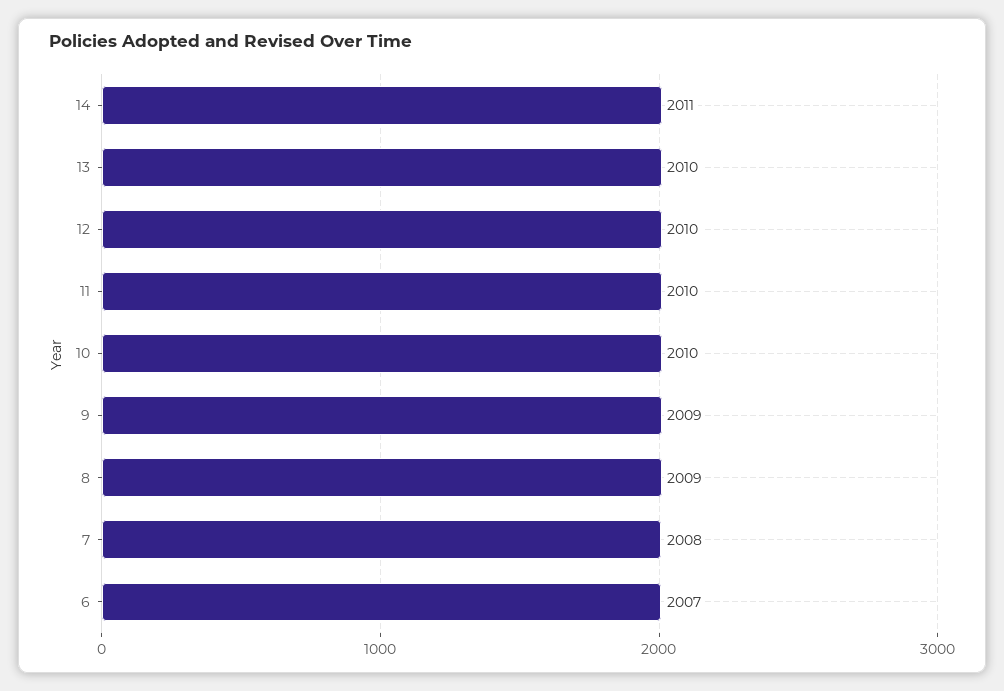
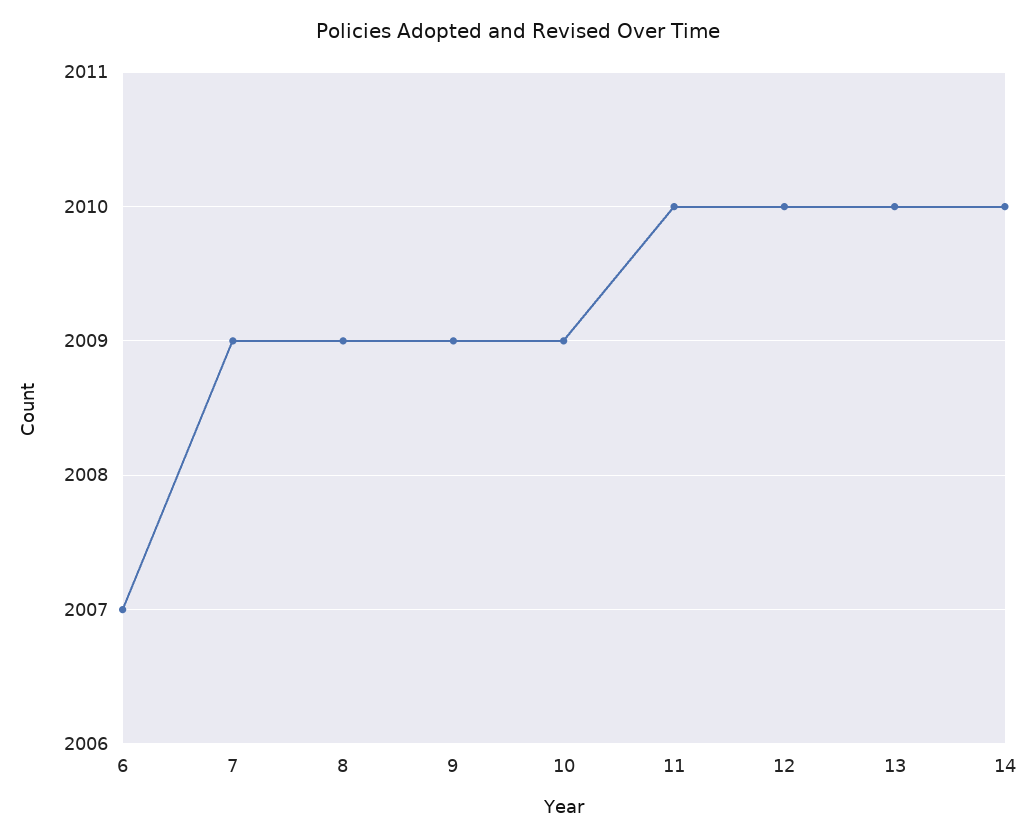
14: 2011 -> 2010
10: 2010 -> 2009
7: 2008 -> 2009

